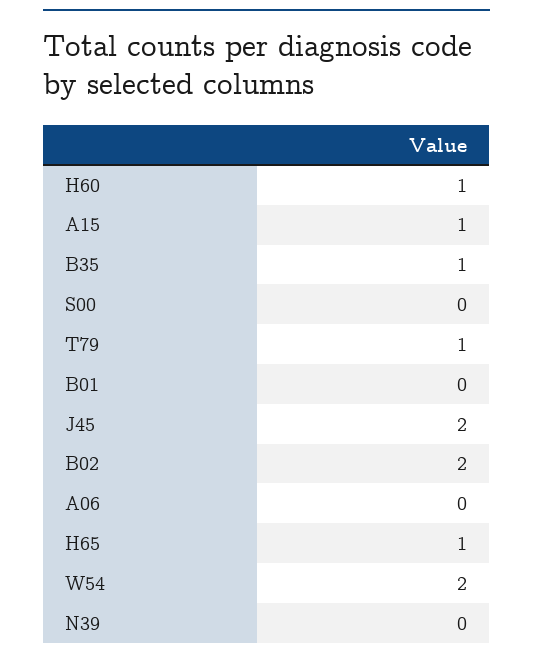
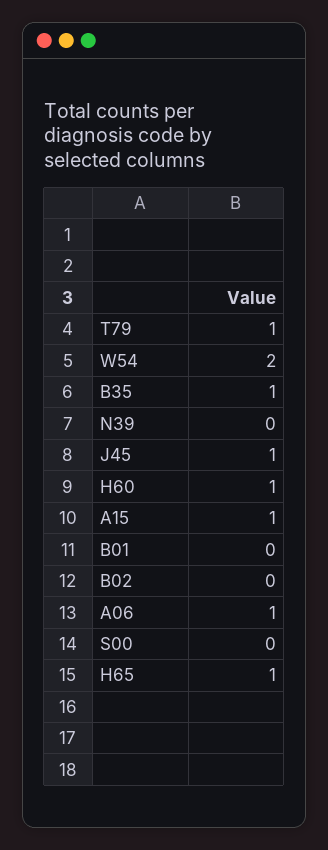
J45: 2 -> 1
B02: 2 -> 0
A06: 0 -> 1

